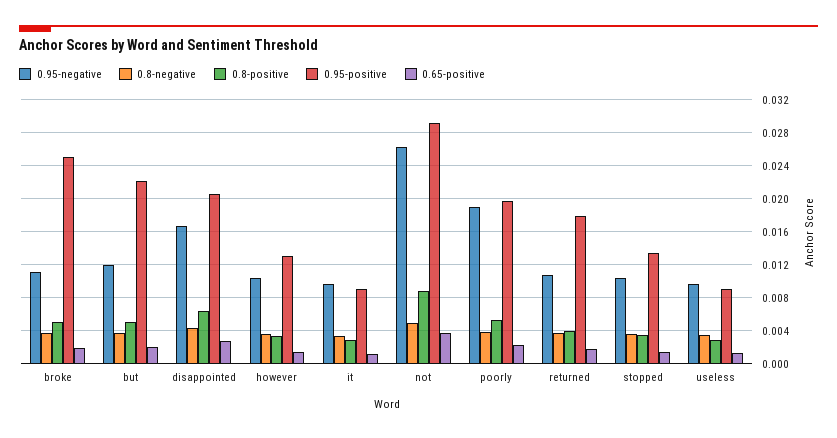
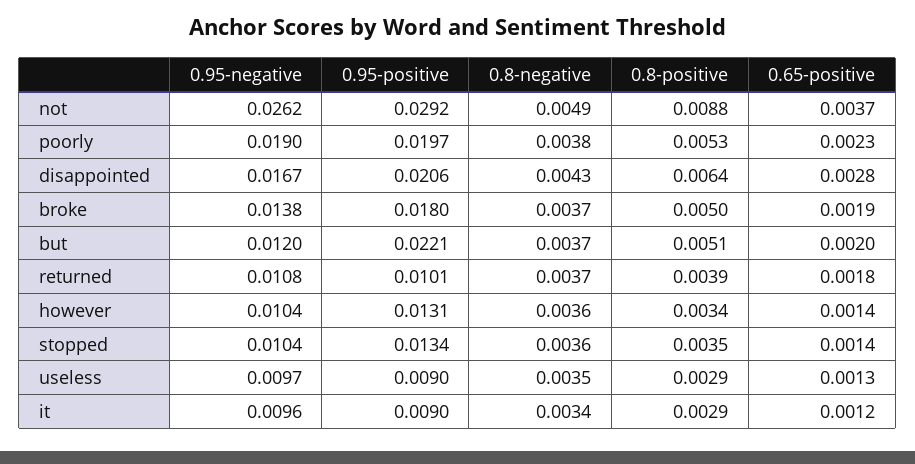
0.95-negative, broke: 0.011 -> 0.0138
0.95-positive, broke: 0.025 -> 0.018
0.95-positive, returned: 0.018 -> 0.0101

